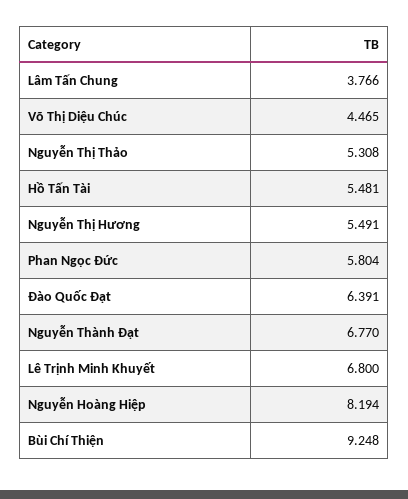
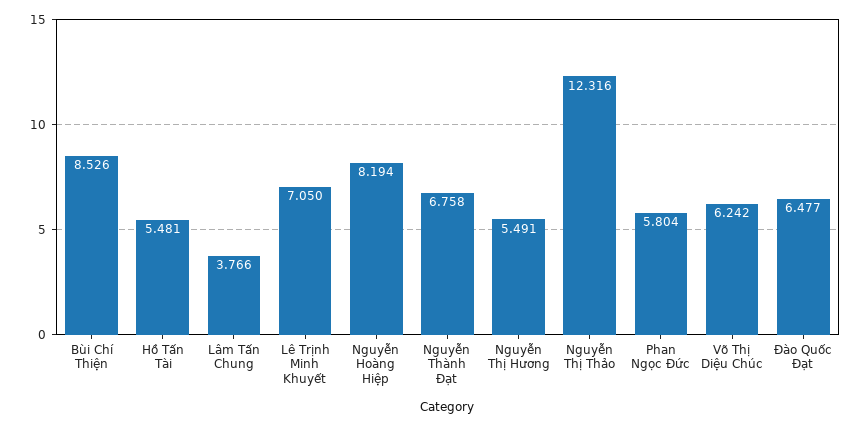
Võ Thị Diệu Chúc: 4.465 -> 6.242
Nguyễn Thị Thảo: 5.308 -> 12.316
Đào Quốc Đạt: 6.391 -> 6.477
Nguyễn Thành Đạt: 6.77 -> 6.758
Lê Trịnh Minh Khuyết: 6.8 -> 7.05
Bùi Chí Thiện: 9.248 -> 8.526

